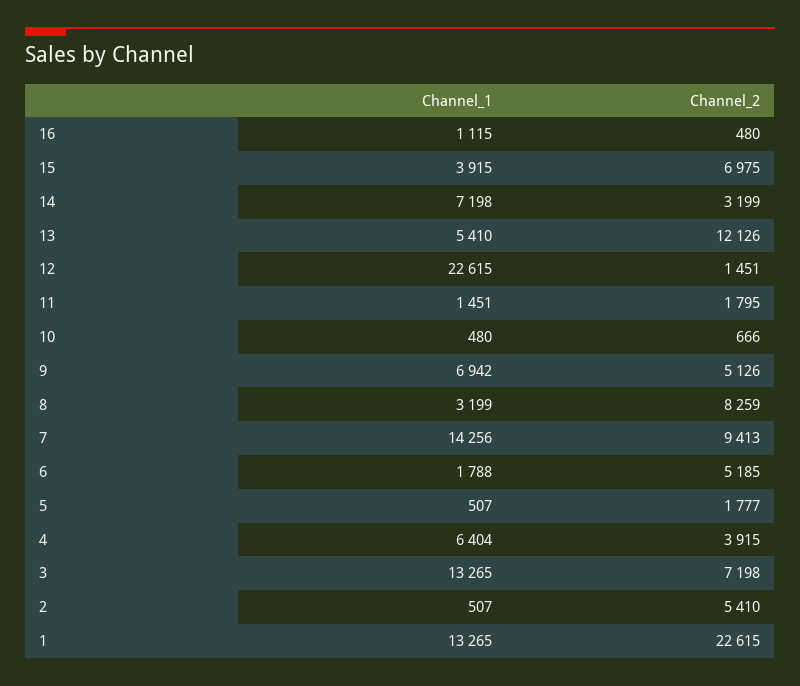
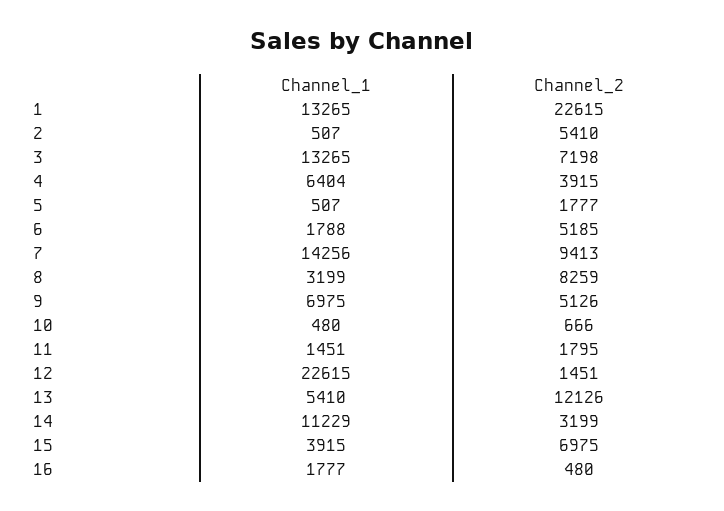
Channel_1, 16: 1115 -> 1777
Channel_1, 14: 7198 -> 11229
Channel_1, 9: 6942 -> 6975

